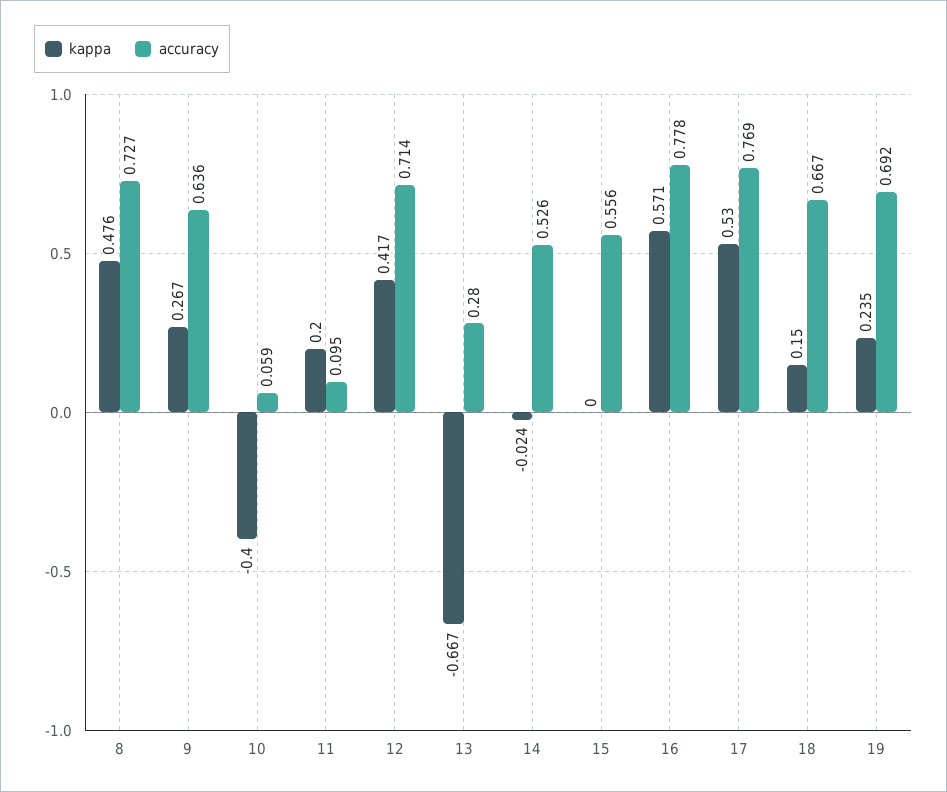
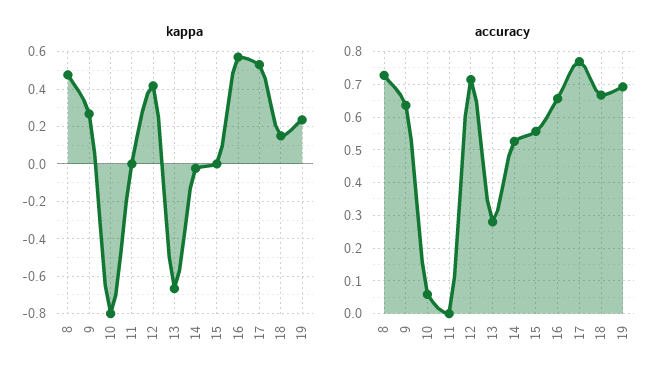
kappa, 10: -0.4 -> -0.8
kappa, 11: 0.2 -> 0
accuracy, 11: 0.095 -> 0
accuracy, 16: 0.778 -> 0.66

